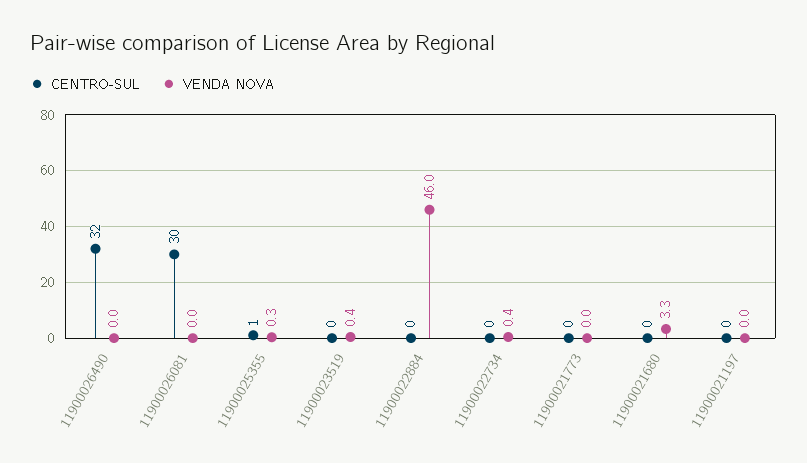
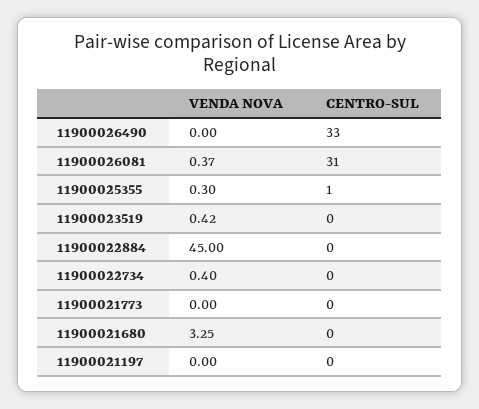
CENTRO-SUL, 11900026490: 32 -> 33
CENTRO-SUL, 11900026081: 30 -> 31
VENDA NOVA, 11900026081: 0 -> 0.37
VENDA NOVA, 11900022884: 46 -> 45

